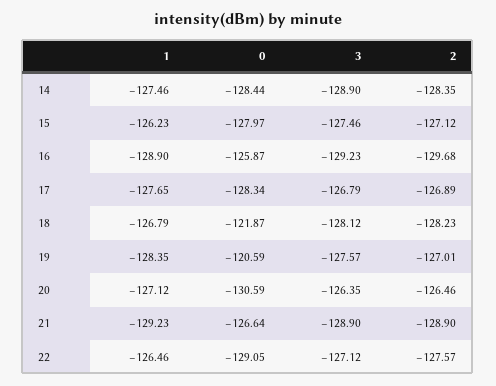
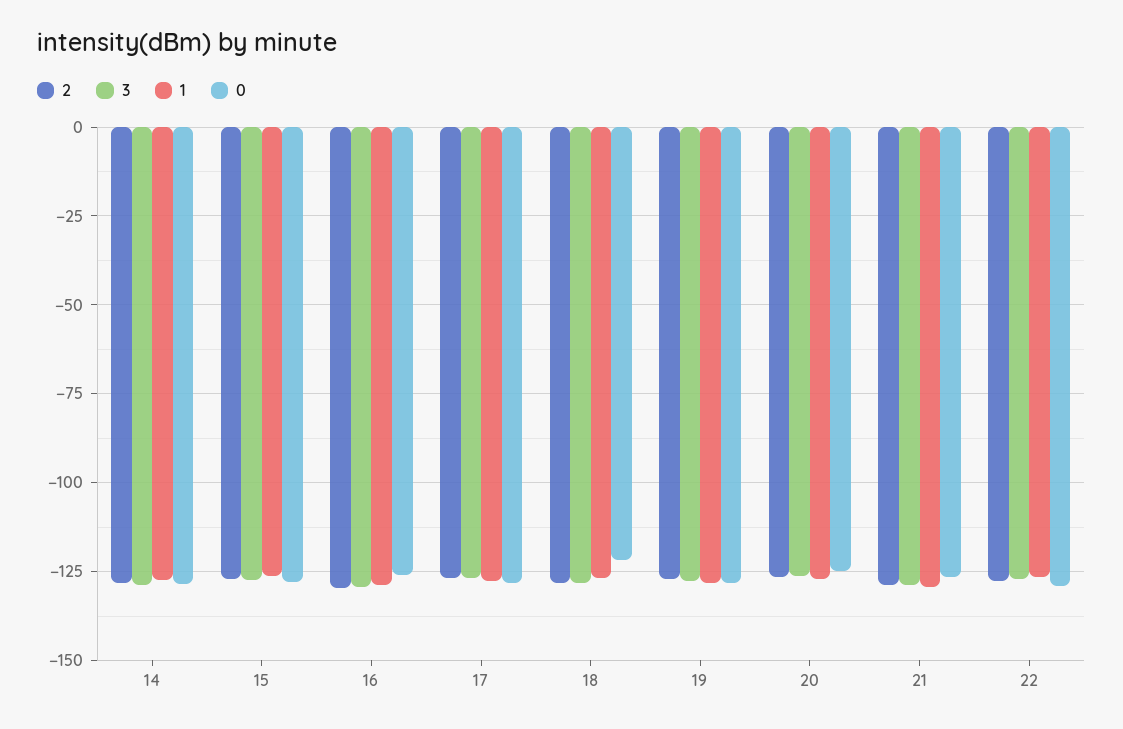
0, 19: -120.59 -> -127.5
0, 20: -130.59 -> -125

